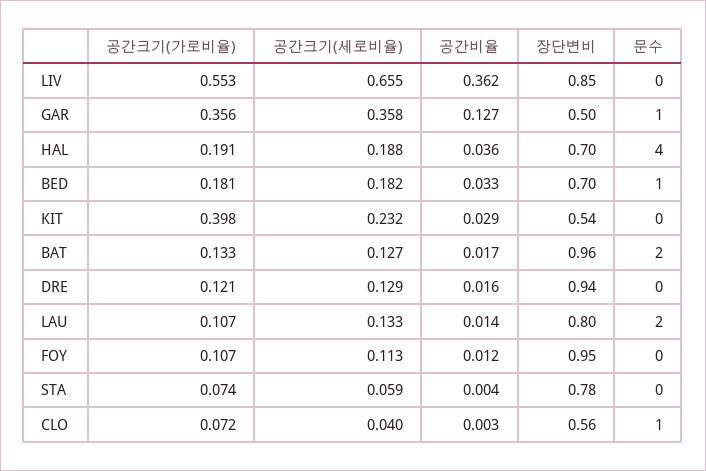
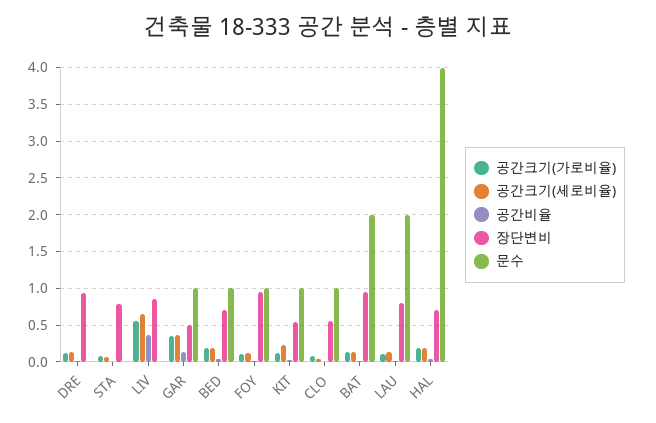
공간크기(가로비율), KIT: 0.398 -> 0.1
문수, KIT: 0 -> 1
문수, FOY: 0 -> 1

